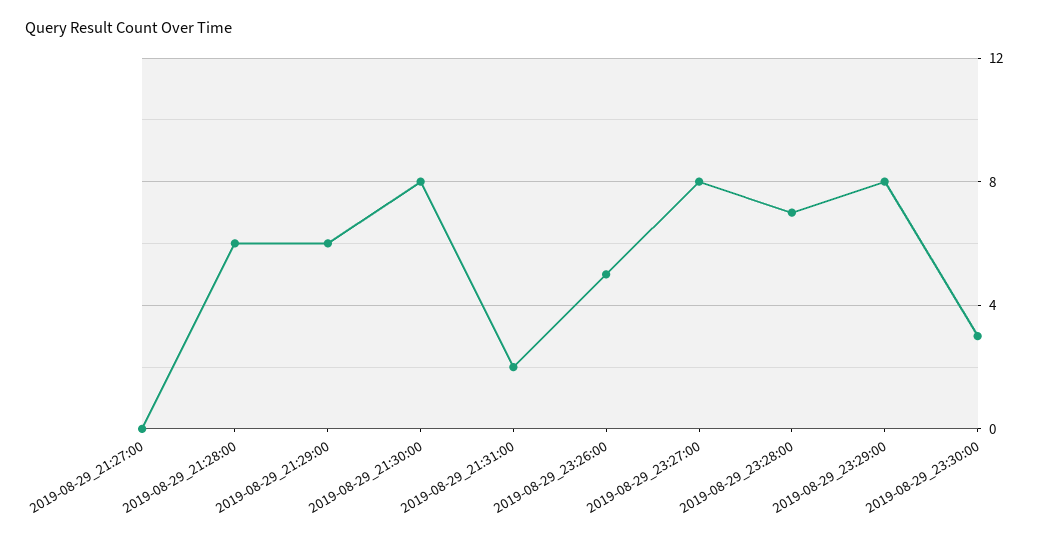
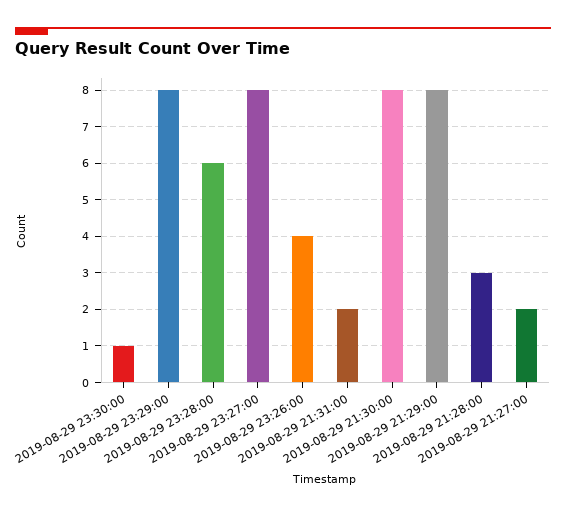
2019-08-29_21:27:00: 0 -> 2
2019-08-29_21:28:00: 6 -> 3
2019-08-29_21:29:00: 6 -> 8
2019-08-29_23:26:00: 5 -> 4
2019-08-29_23:28:00: 7 -> 6
2019-08-29_23:30:00: 3 -> 1

